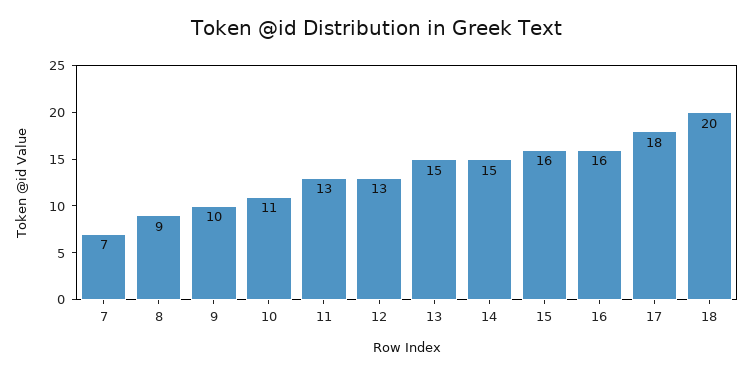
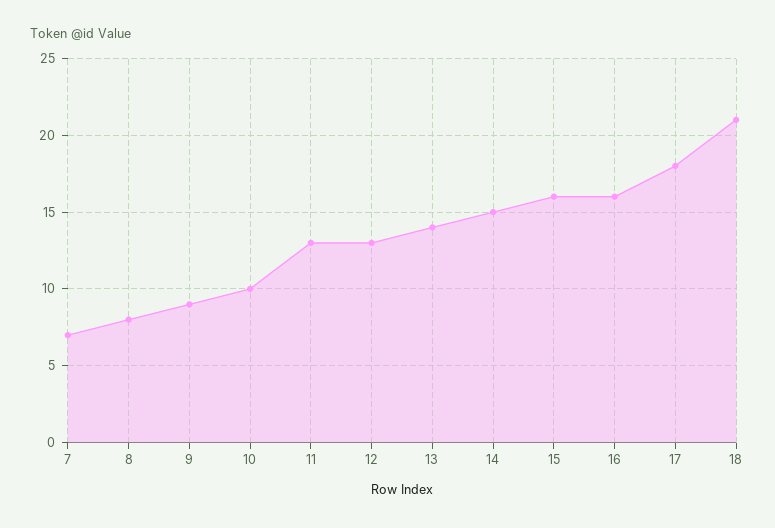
8: 9 -> 8
9: 10 -> 9
10: 11 -> 10
13: 15 -> 14
18: 20 -> 21

